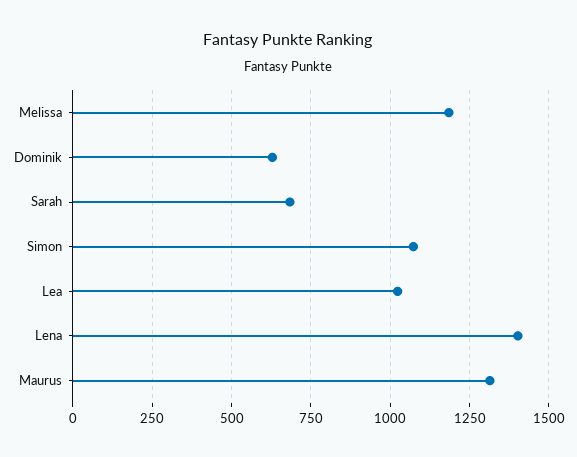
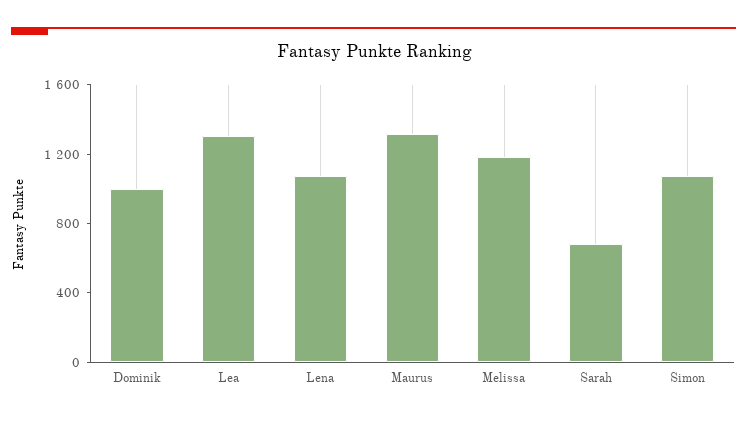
Dominik: 625 -> 1000
Lea: 1025 -> 1300
Lena: 1400 -> 1100

